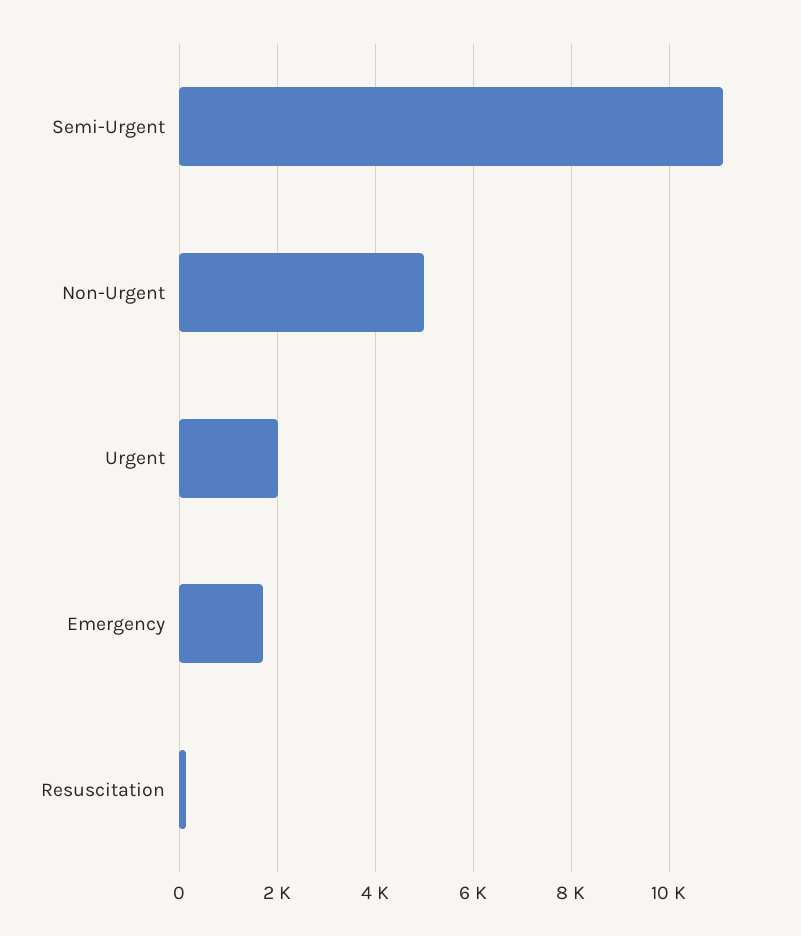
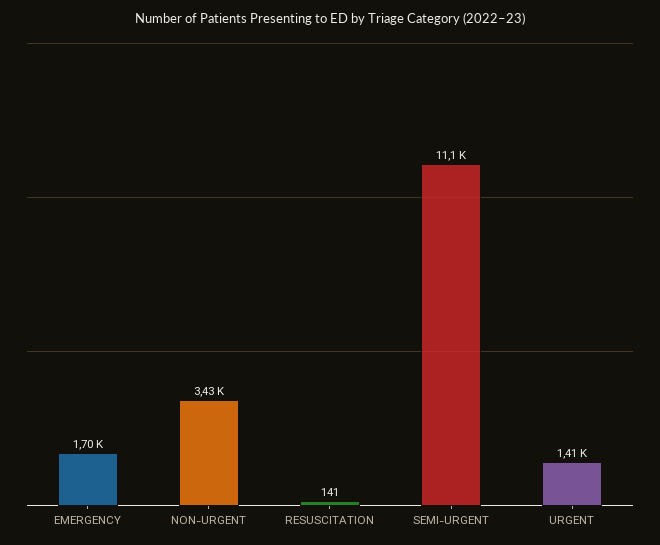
Non-Urgent: 5000 -> 3430
Urgent: 2000 -> 1410

